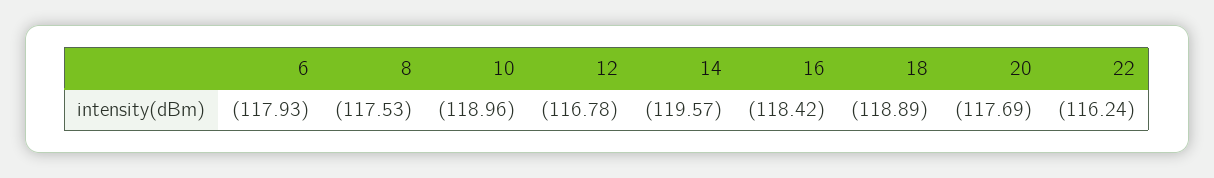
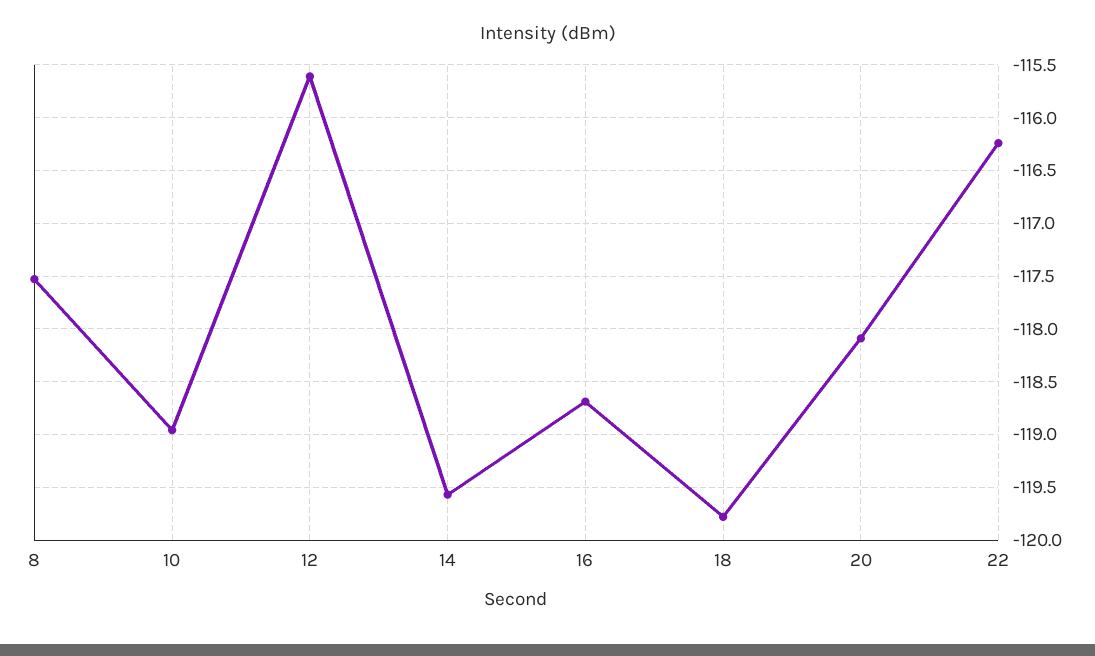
6: -117.93 -> none
12: -116.78 -> -115.6
16: -118.42 -> -118.7
18: -118.89 -> -119.8
20: -117.69 -> -118.1

